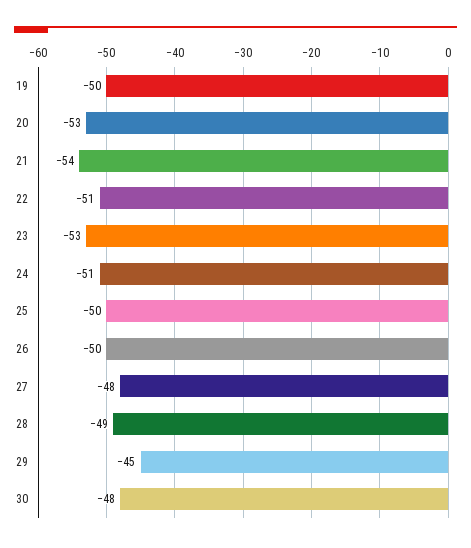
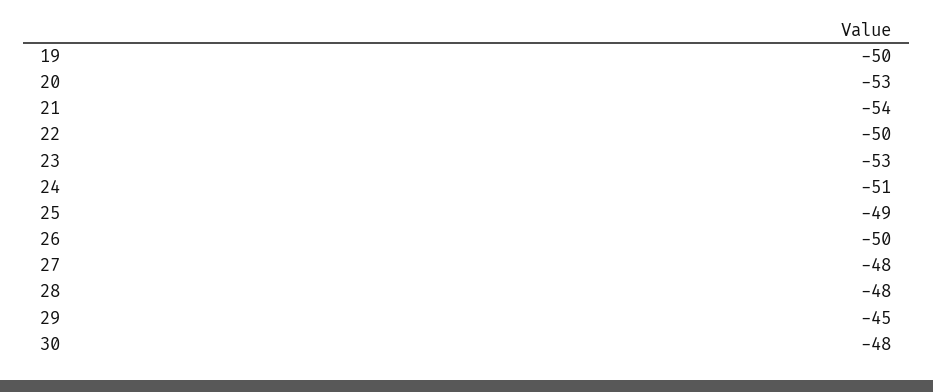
22: -51 -> -50
25: -50 -> -49
28: -49 -> -48

